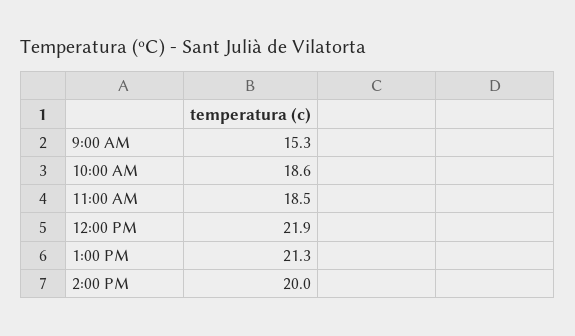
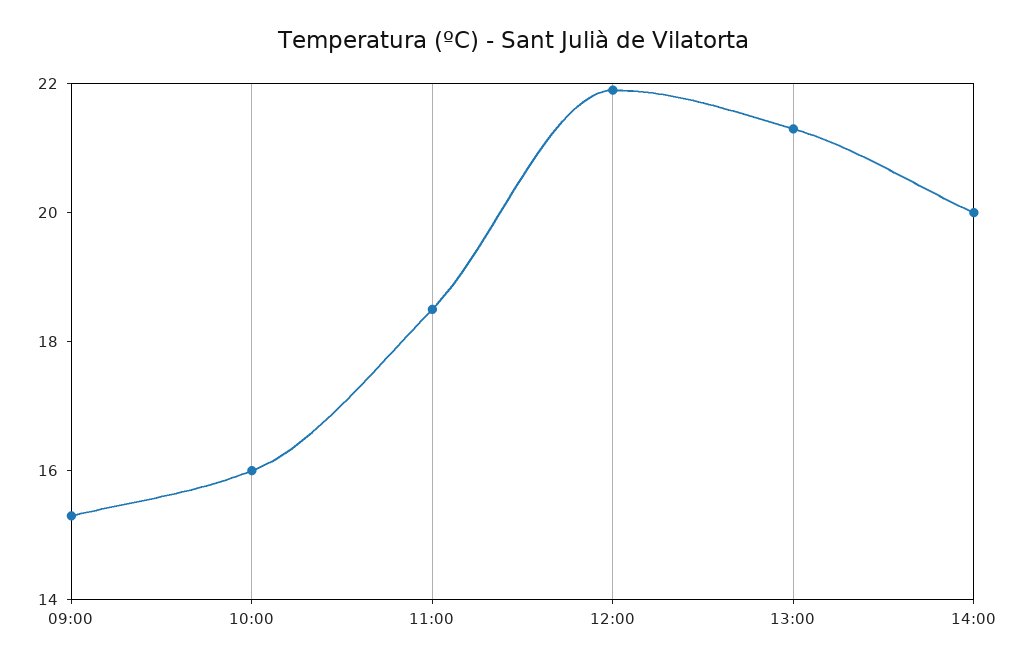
10:00 AM: 18.6 -> 16

